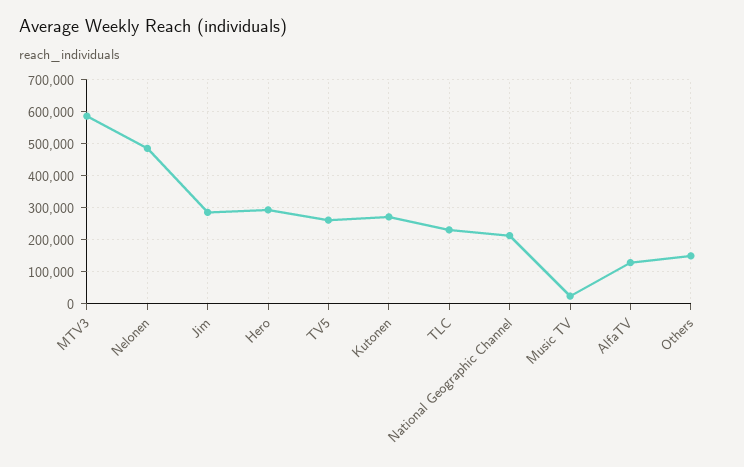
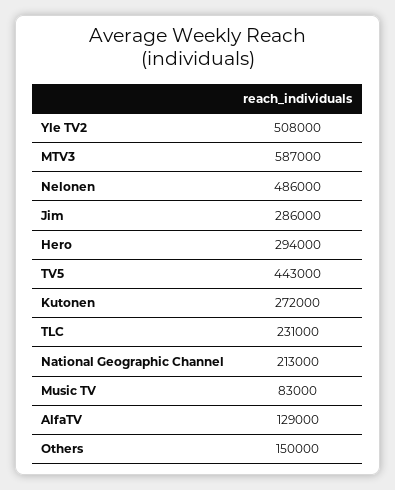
TV5: 260000 -> 443000
Music TV: 20000 -> 83000
Yle TV2: none -> 508000

